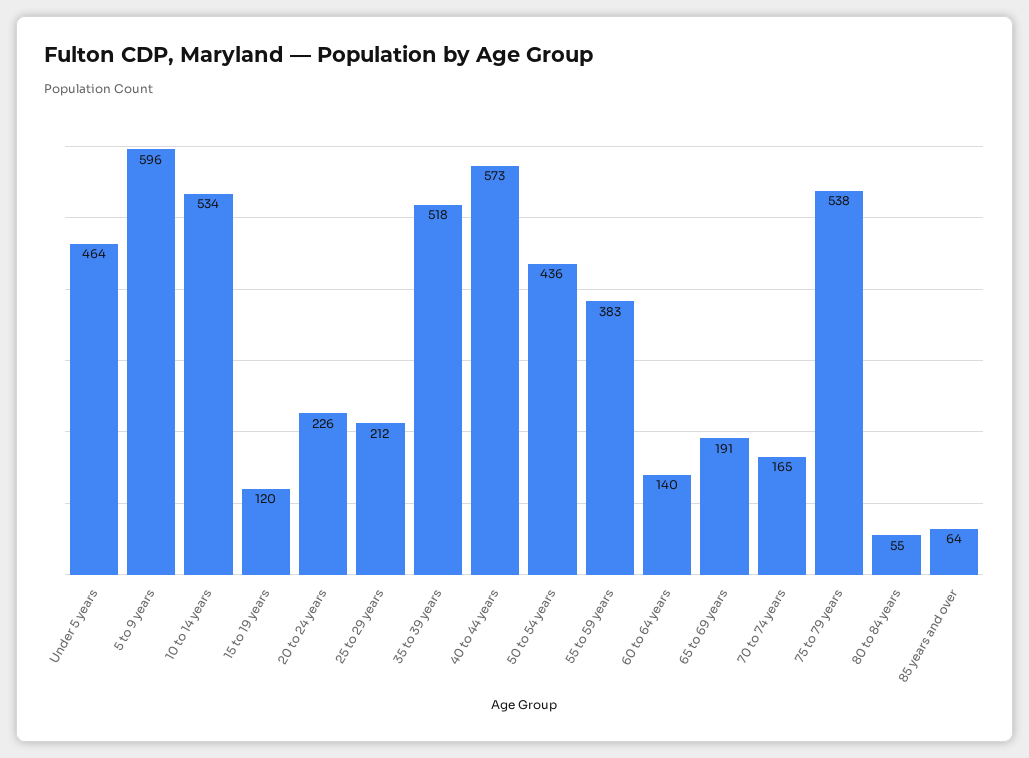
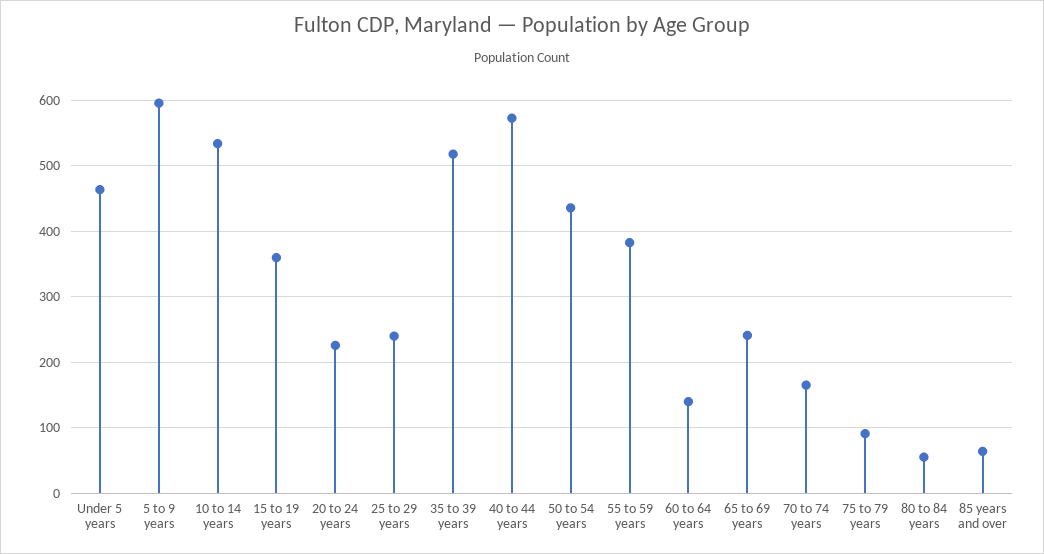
15 to 19 years: 120 -> 360
25 to 29 years: 212 -> 240
65 to 69 years: 191 -> 240
75 to 79 years: 538 -> 90

